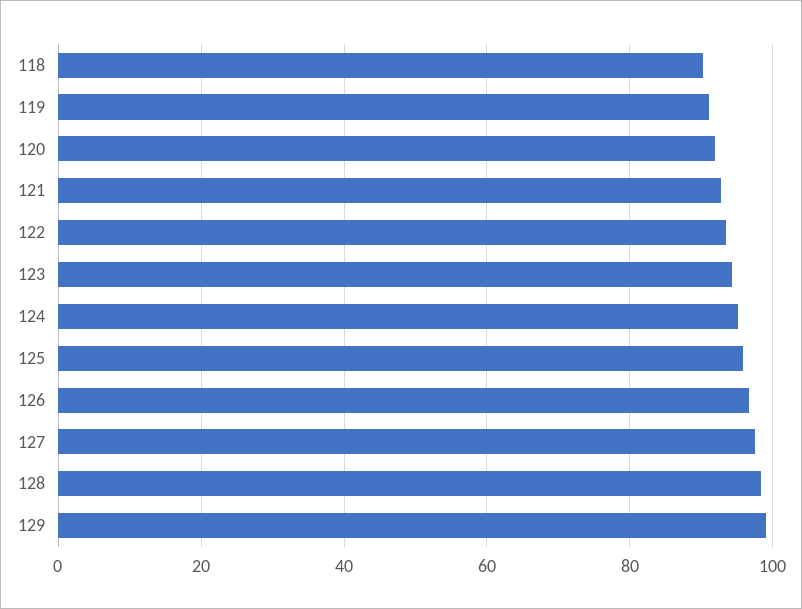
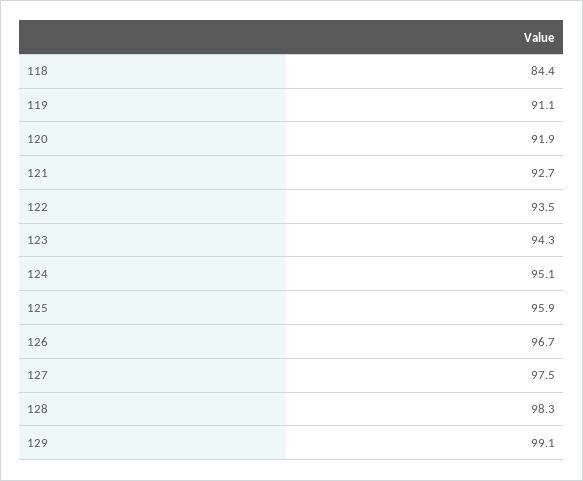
118: 90 -> 84.4

